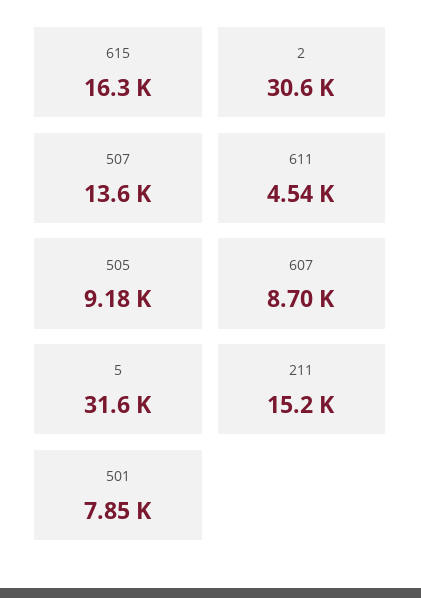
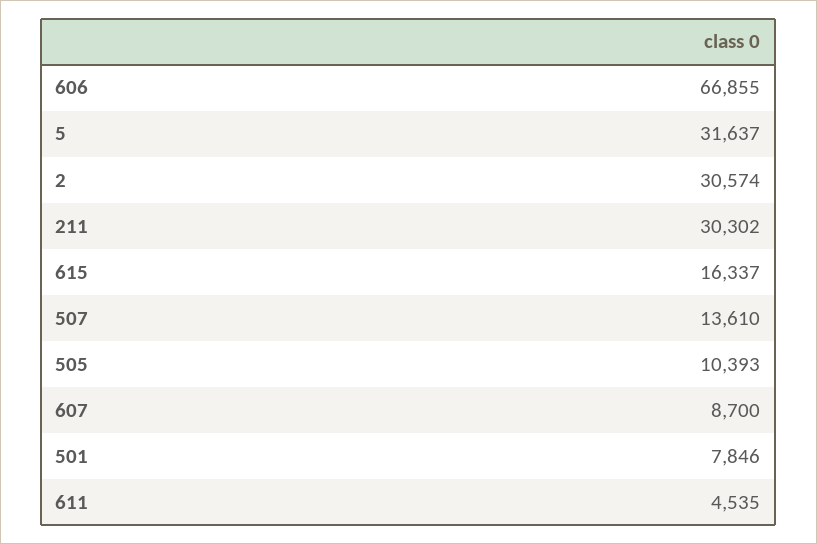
505: 9180 -> 10393
211: 15200 -> 30302
606: none -> 66855

